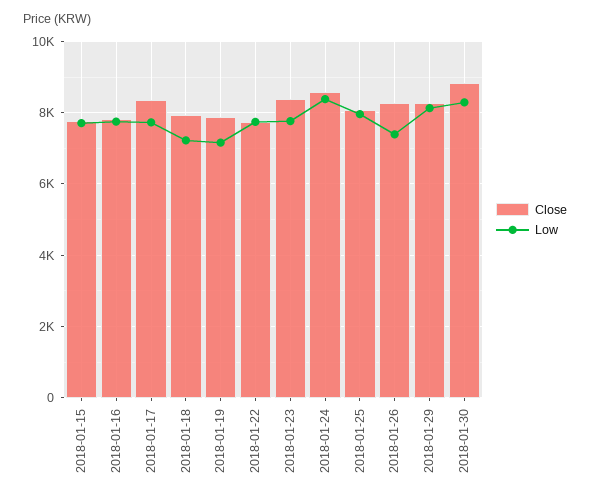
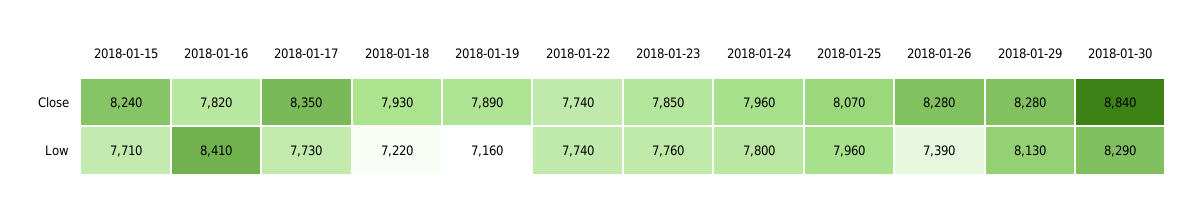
Close, 2018-01-15: 7800 -> 8240
Low, 2018-01-16: 7800 -> 8410
Close, 2018-01-23: 8400 -> 7850
Close, 2018-01-24: 8600 -> 7960
Low, 2018-01-24: 8400 -> 7800

